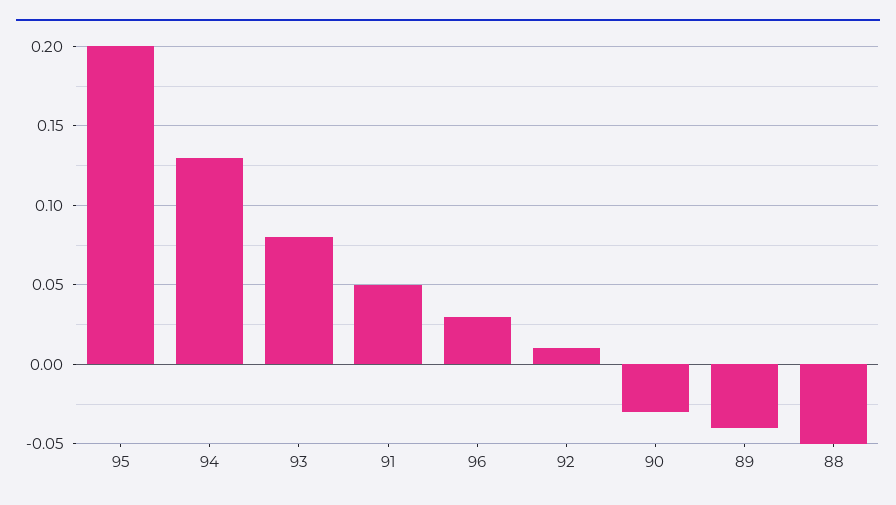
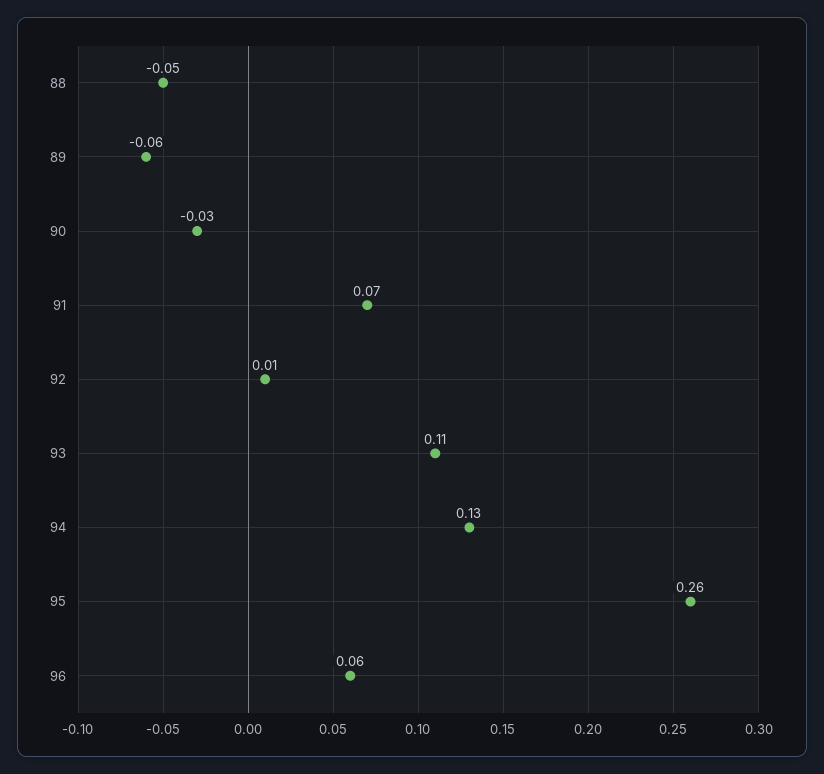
95: 0.2 -> 0.26
93: 0.08 -> 0.11
91: 0.05 -> 0.07
96: 0.03 -> 0.06
89: -0.04 -> -0.06

